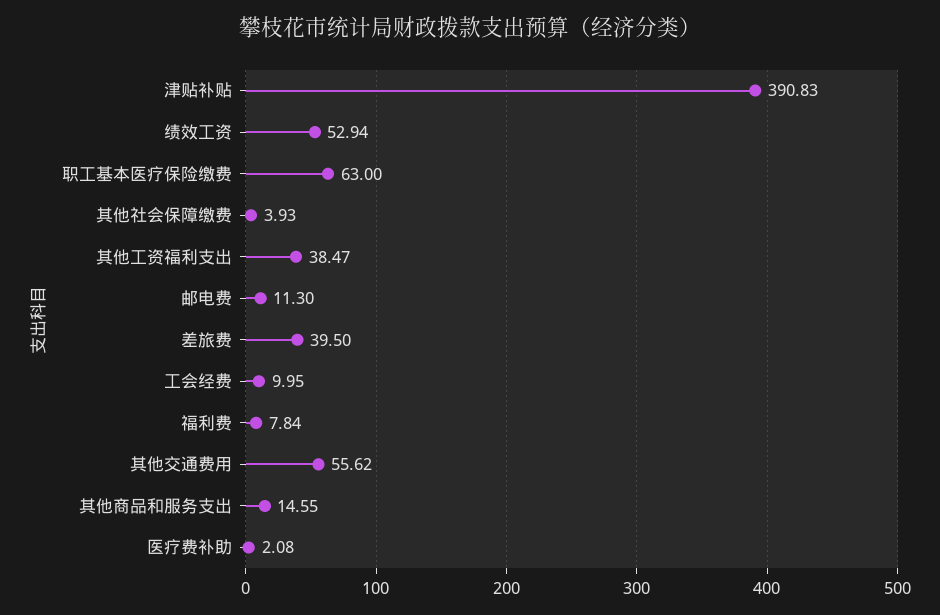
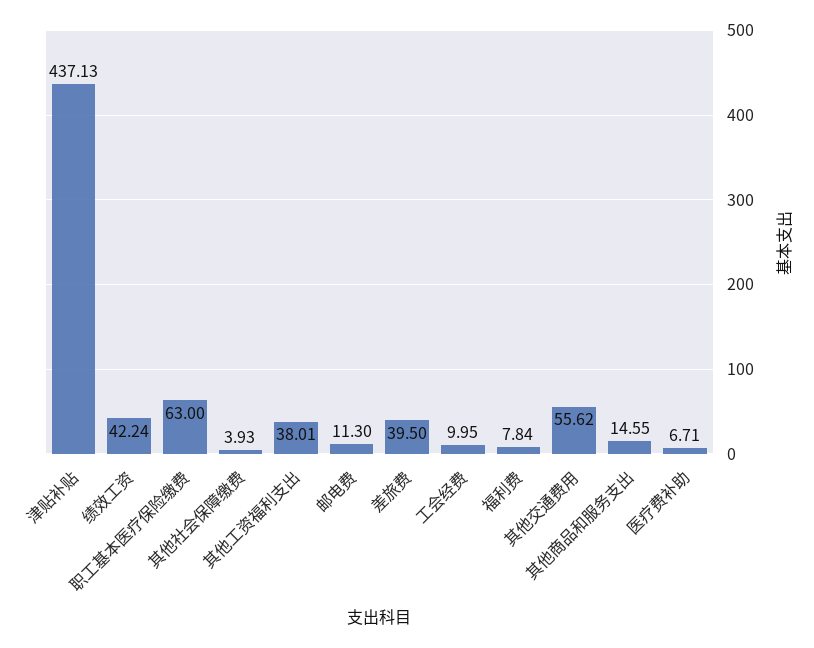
津贴补贴: 390.83 -> 437.13
绩效工资: 52.94 -> 42.24
其他工资福利支出: 38.47 -> 38.01
医疗费补助: 2.08 -> 6.71

